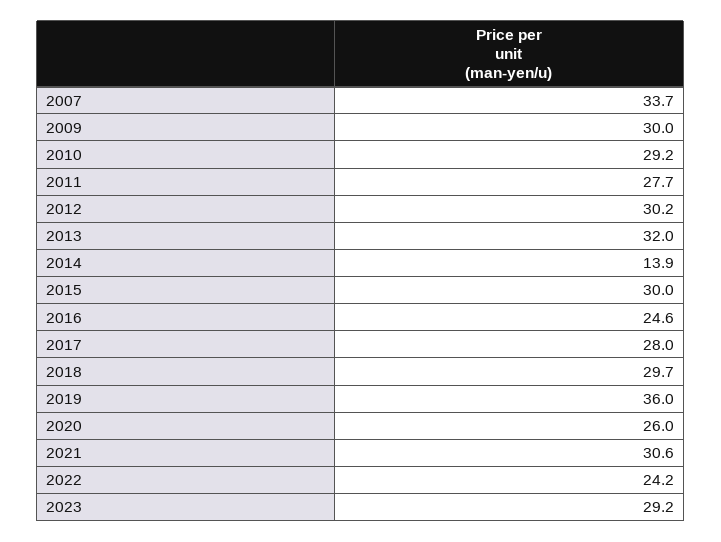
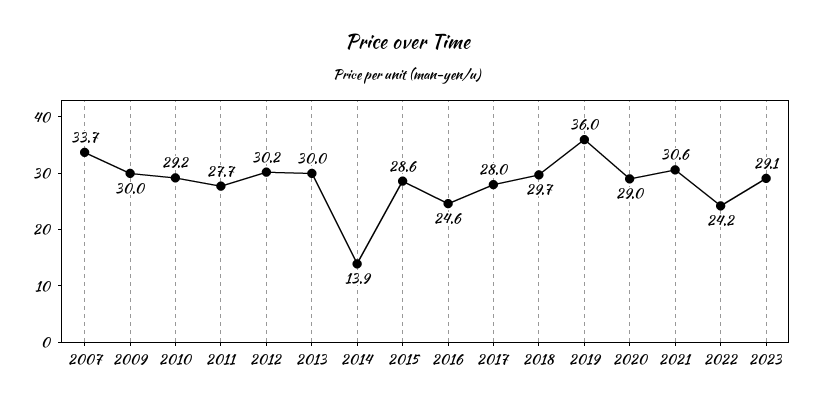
2013: 32 -> 30
2015: 30 -> 28.6
2020: 26 -> 29
2023: 29.2 -> 29.1

